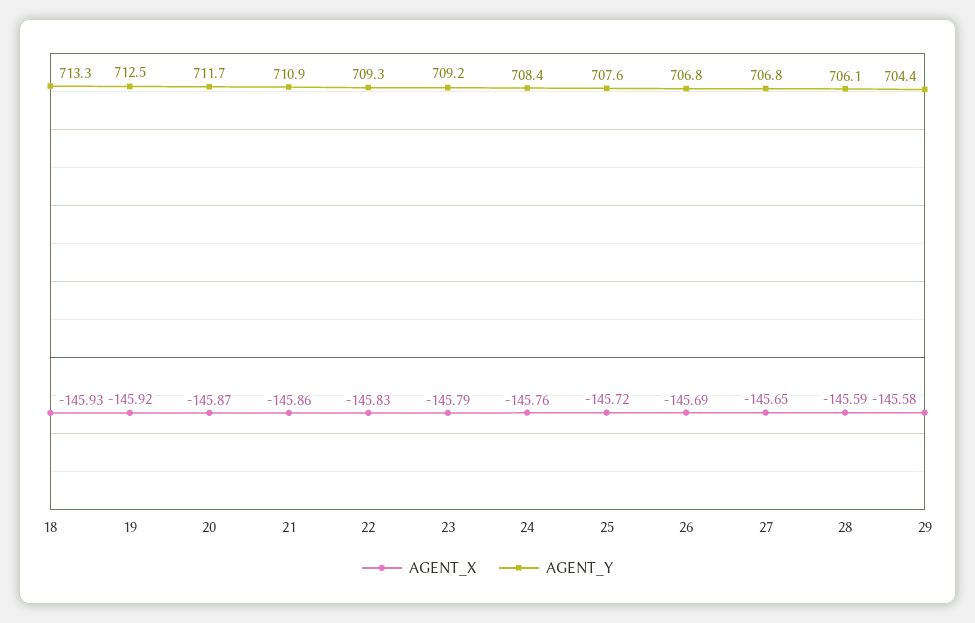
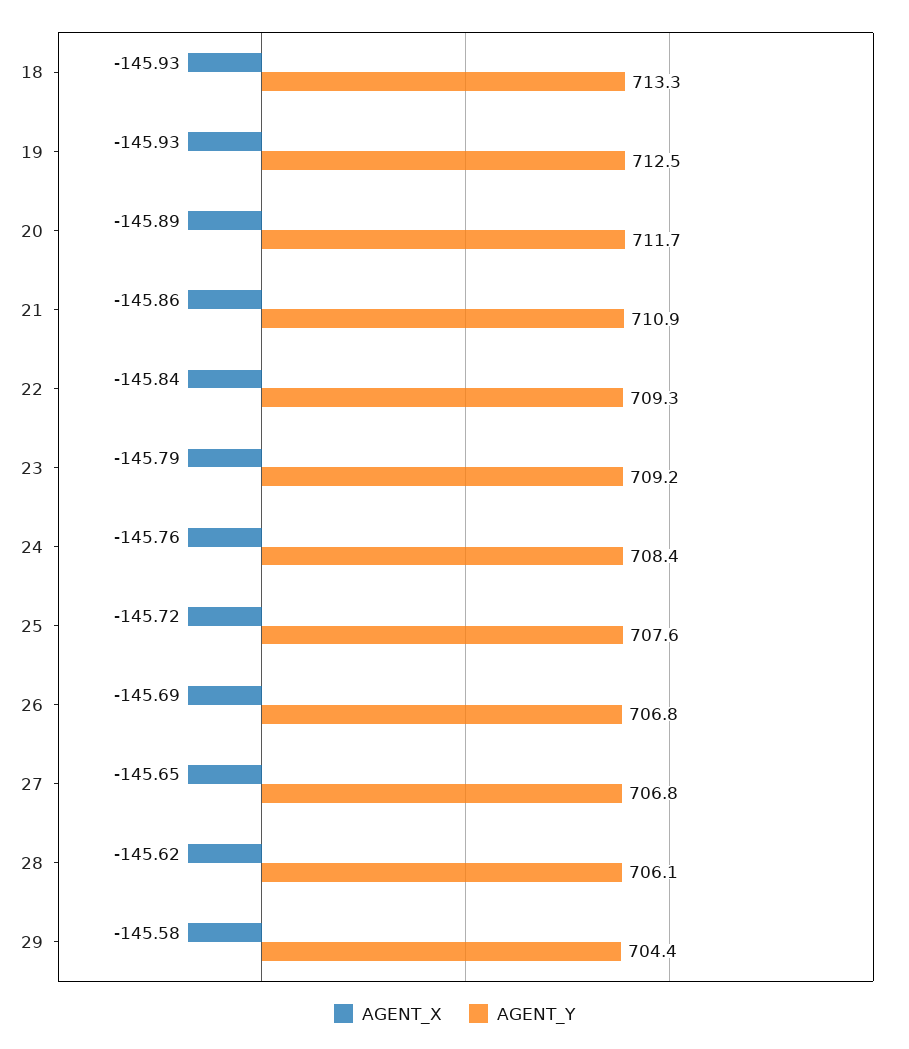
AGENT_X, 19: -145.92 -> -145.93
AGENT_X, 20: -145.87 -> -145.89
AGENT_X, 22: -145.83 -> -145.84
AGENT_X, 28: -145.59 -> -145.62

